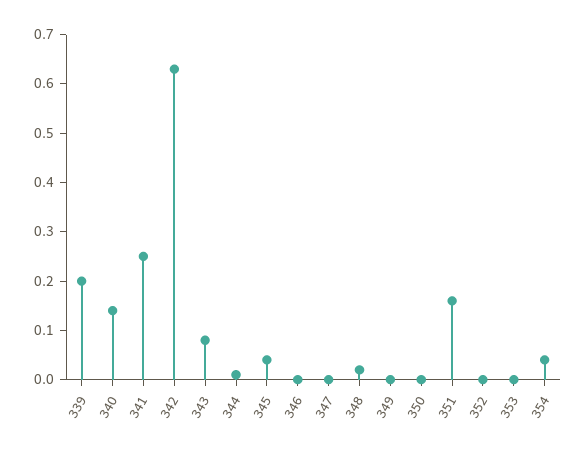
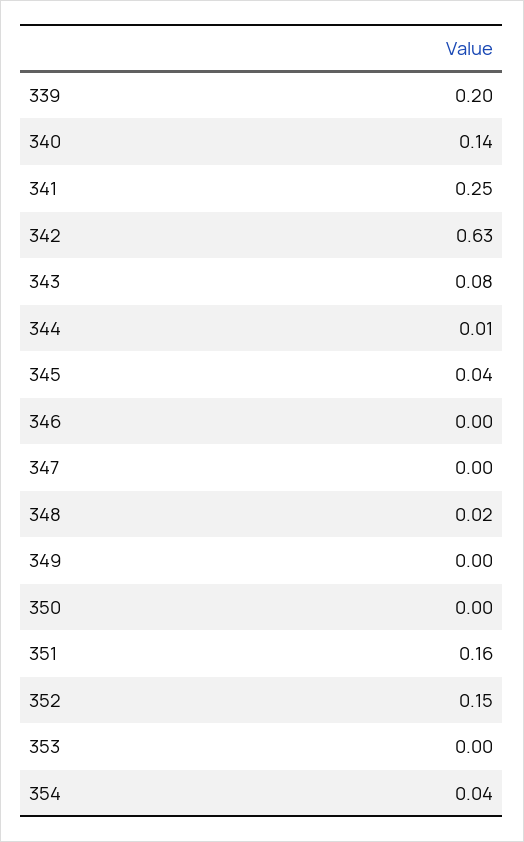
352: 0 -> 0.15

